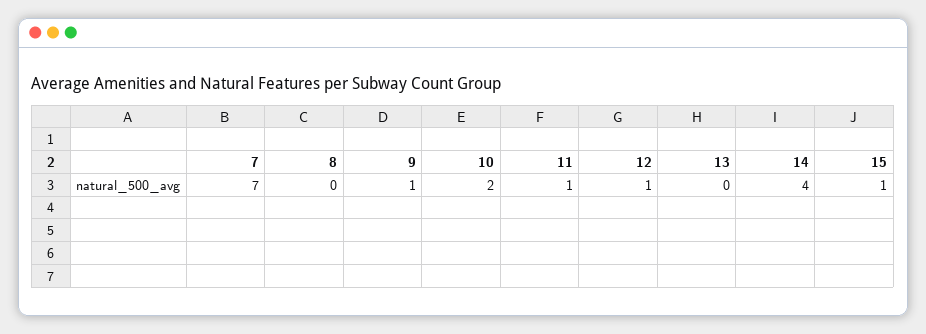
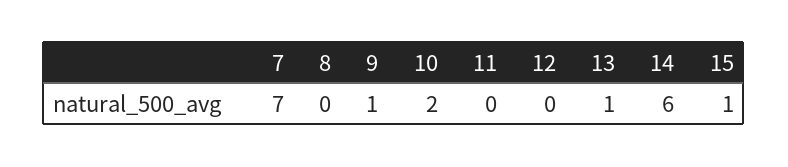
11: 1 -> 0
12: 1 -> 0
13: 0 -> 1
14: 4 -> 6

